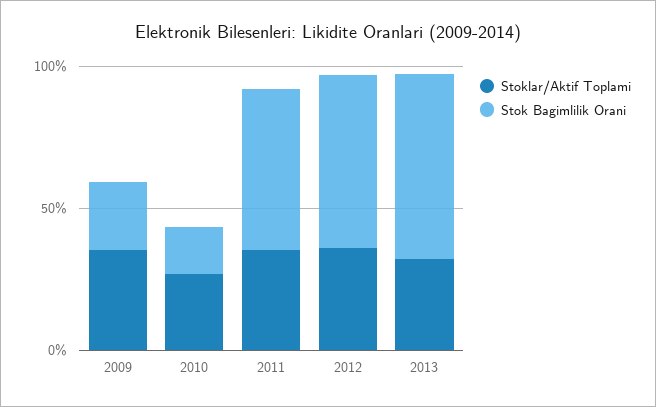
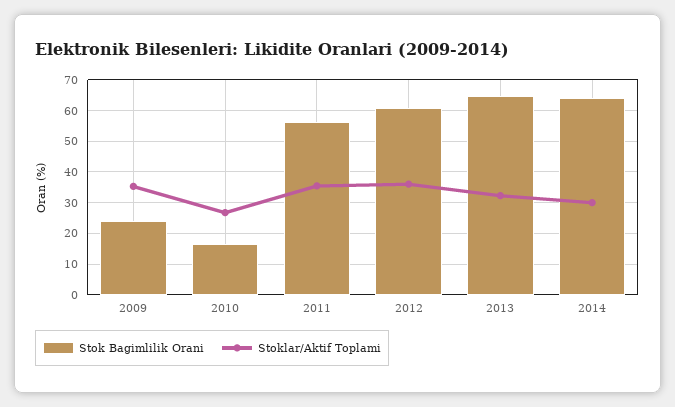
Stok Bagimlilik Orani, 2014: none -> 64
Stoklar/Aktif Toplami, 2014: none -> 30

